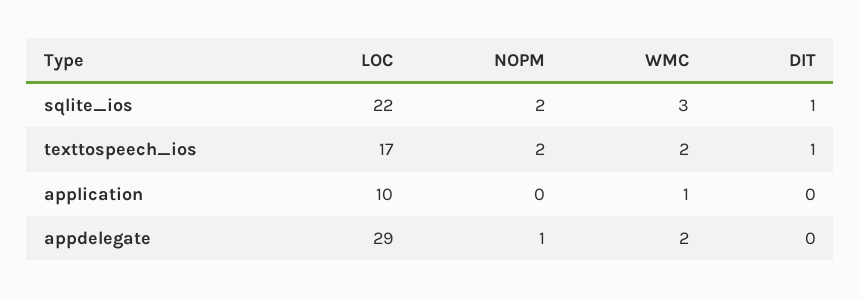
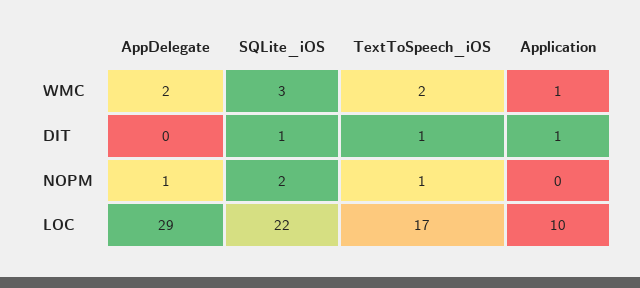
NOPM, texttospeech_ios: 2 -> 1
DIT, application: 0 -> 1

